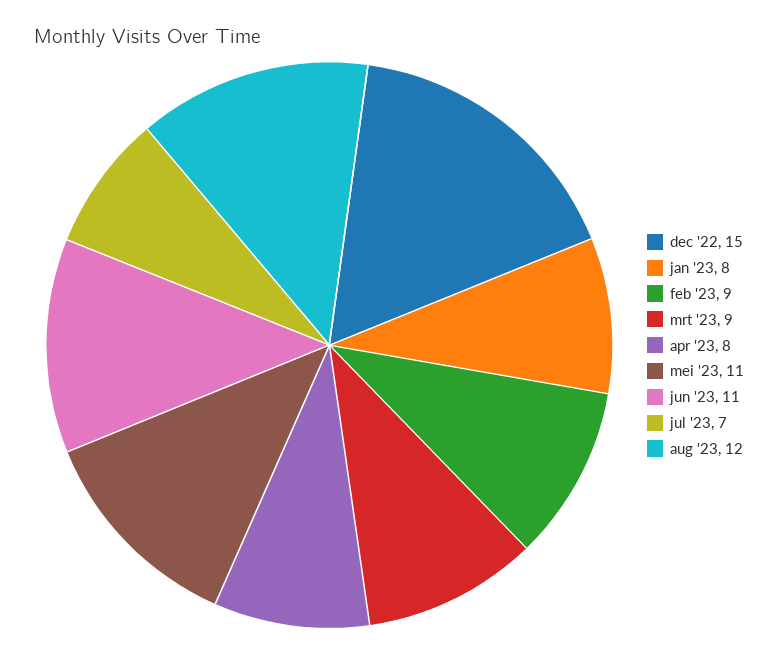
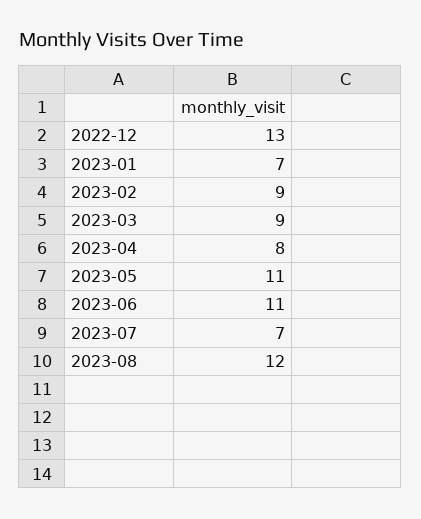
dec '22: 15 -> 13
jan '23: 8 -> 7

